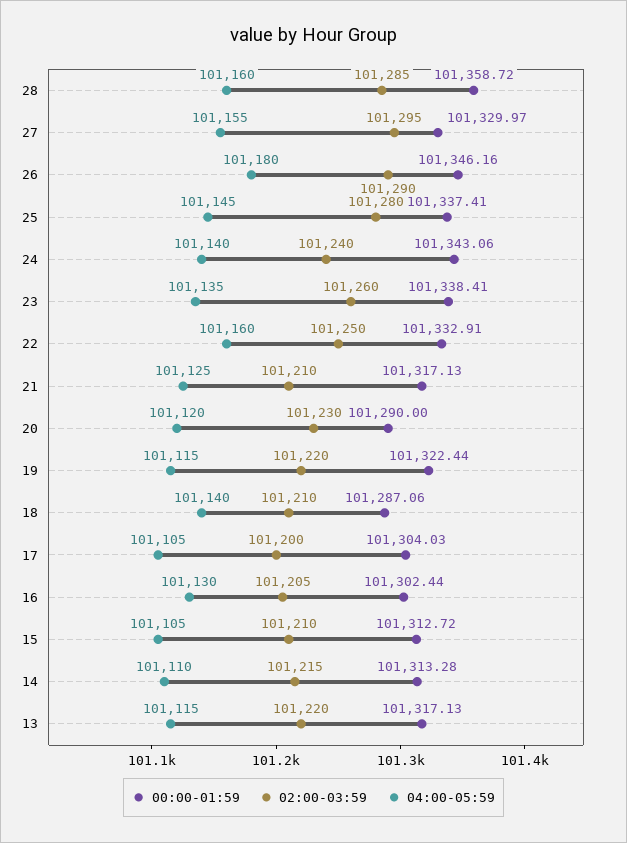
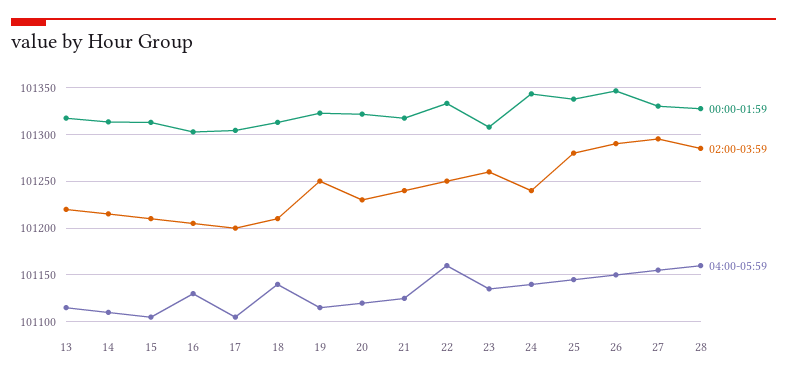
00:00-01:59, 28: 101358.72 -> 101330
04:00-05:59, 26: 101180 -> 101150
00:00-01:59, 23: 101338.41 -> 101310
02:00-03:59, 21: 101210 -> 101240
00:00-01:59, 20: 101290 -> 101320
02:00-03:59, 19: 101220 -> 101250
00:00-01:59, 18: 101287.06 -> 101310

